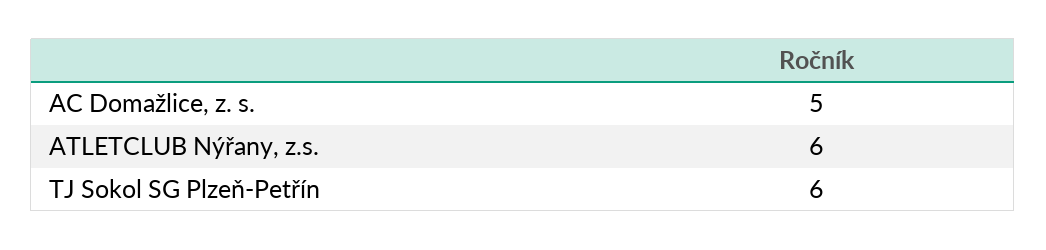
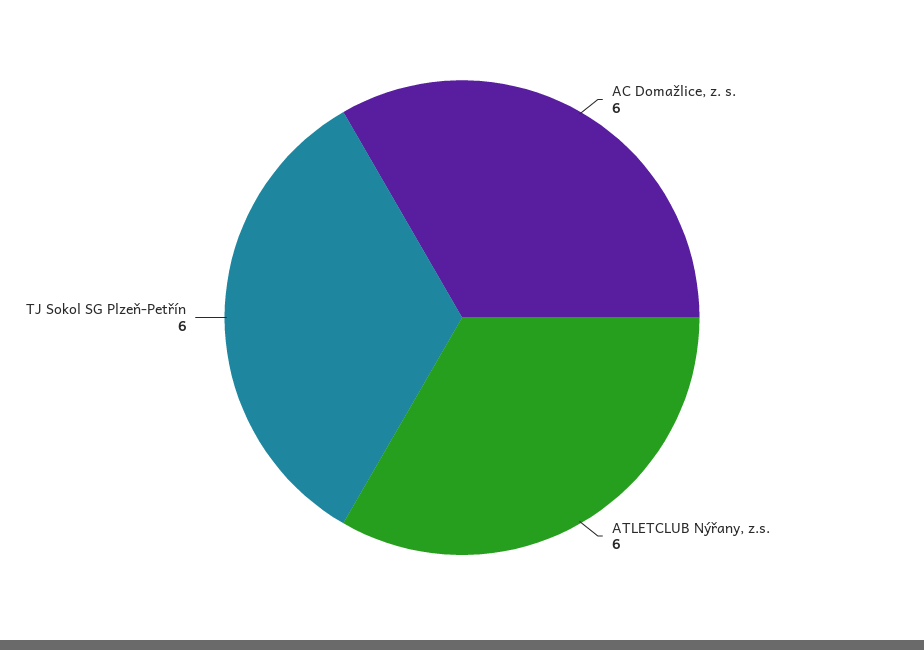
AC Domažlice, z. s.: 5 -> 6

